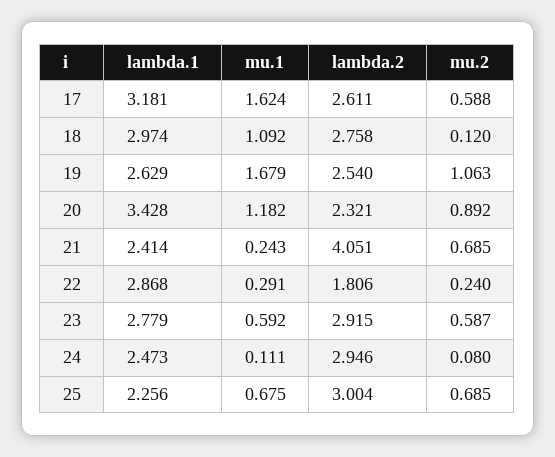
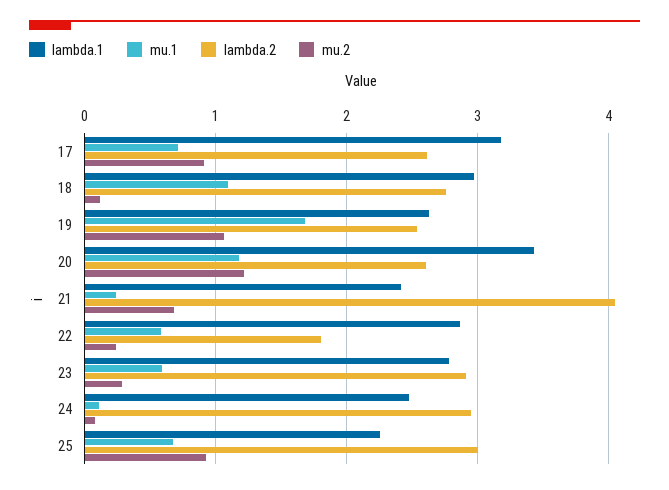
mu.1, 17: 1.624 -> 0.7
mu.2, 17: 0.588 -> 0.9
lambda.2, 20: 2.321 -> 2.6
mu.2, 20: 0.892 -> 1.2
mu.1, 22: 0.291 -> 0.6
mu.2, 23: 0.587 -> 0.3
mu.2, 25: 0.685 -> 0.9

